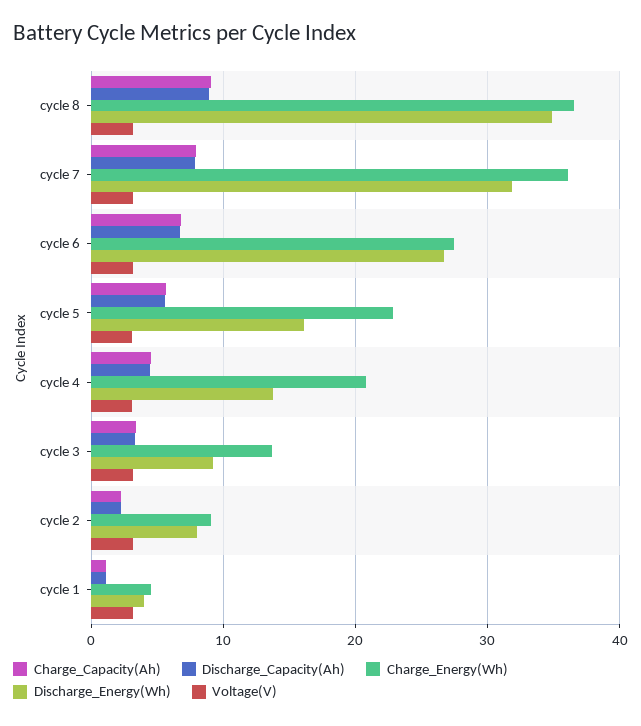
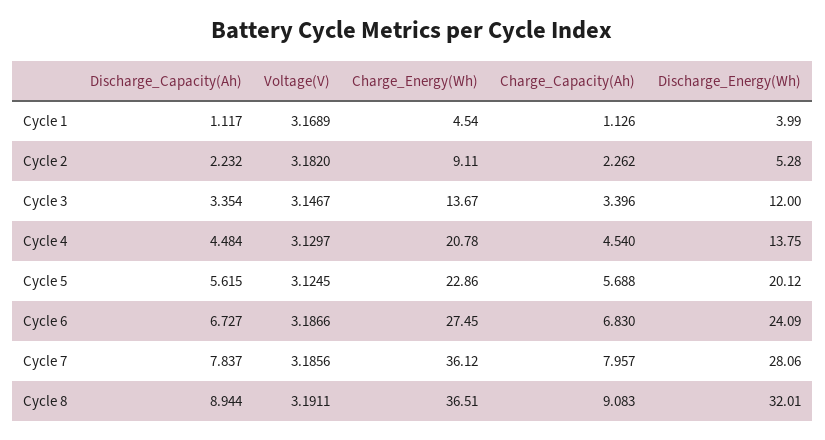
Discharge_Energy(Wh), cycle 8: 35 -> 32.01
Discharge_Energy(Wh), cycle 7: 32 -> 28.06
Discharge_Energy(Wh), cycle 6: 27 -> 24.09
Discharge_Energy(Wh), cycle 5: 16 -> 20.12
Discharge_Energy(Wh), cycle 3: 9 -> 12
Discharge_Energy(Wh), cycle 2: 8 -> 5.28

